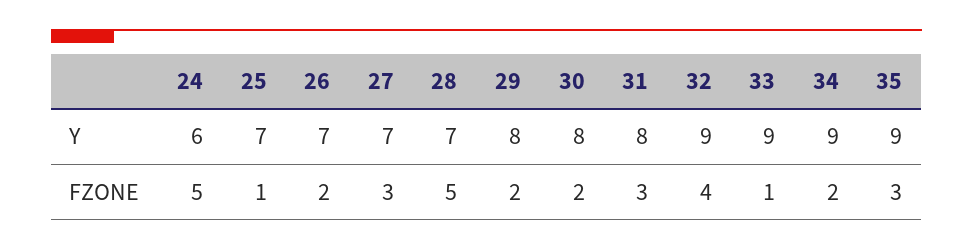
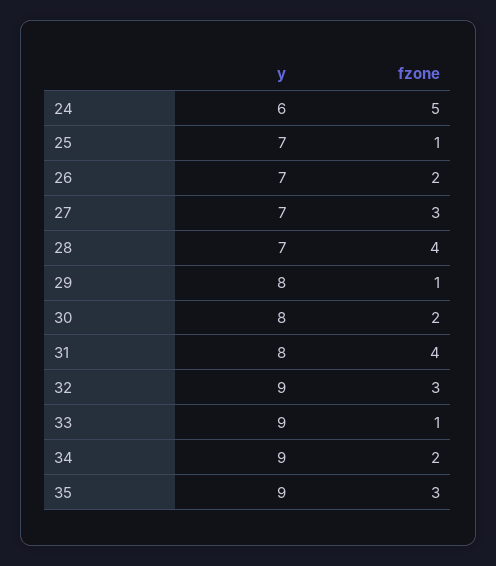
28, FZONE: 5 -> 4
29, FZONE: 2 -> 1
31, FZONE: 3 -> 4
32, FZONE: 4 -> 3

